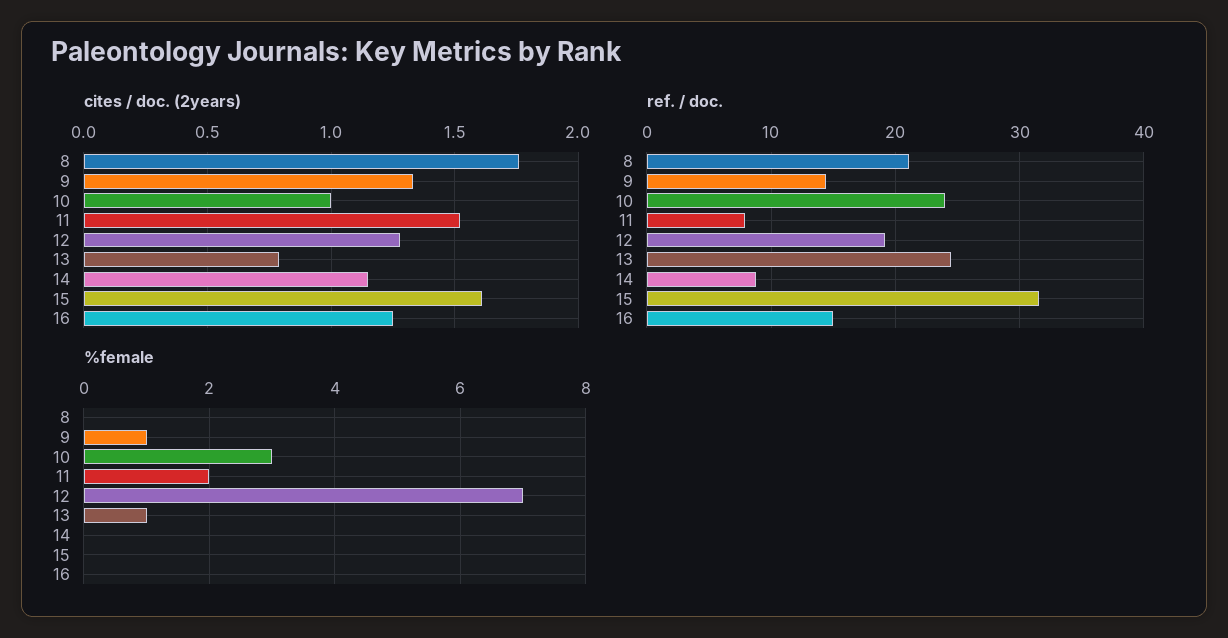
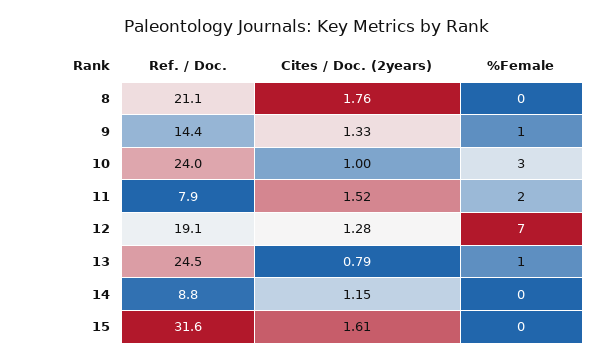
cites / doc. (2years), 16: 1.25 -> none
ref. / doc., 16: 15 -> none
%female, 16: 0 -> none

